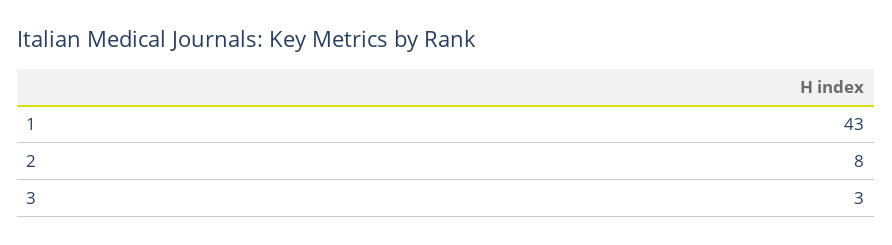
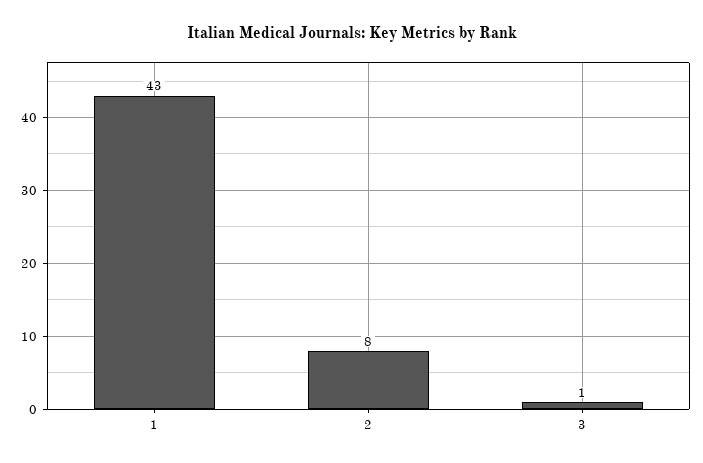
3: 3 -> 1

